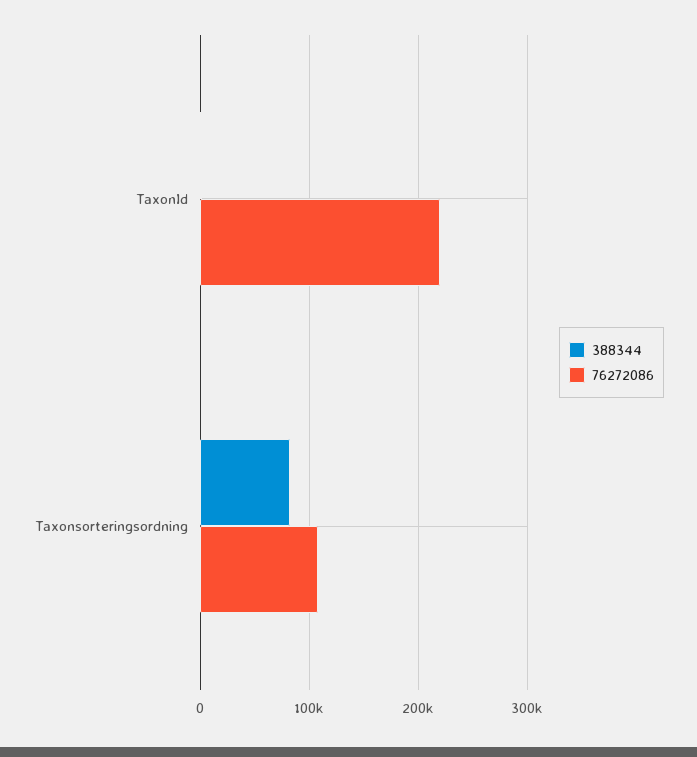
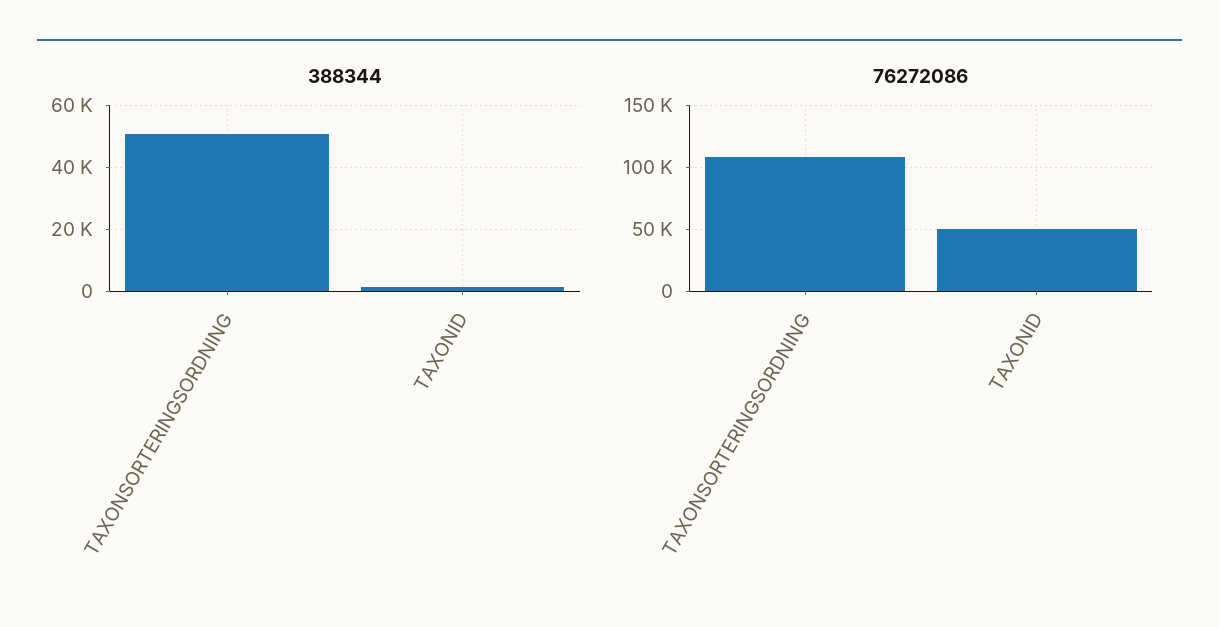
76272086, TaxonId: 220000 -> 50000
388344, Taxonsorteringsordning: 80000 -> 50000

